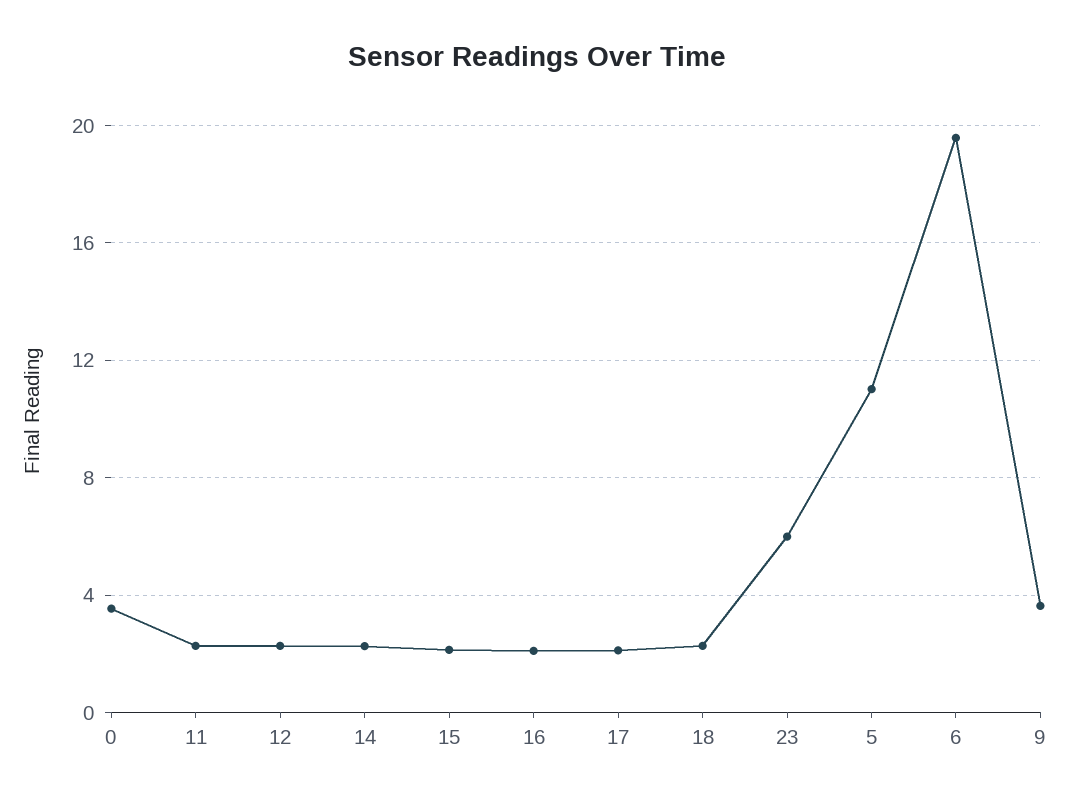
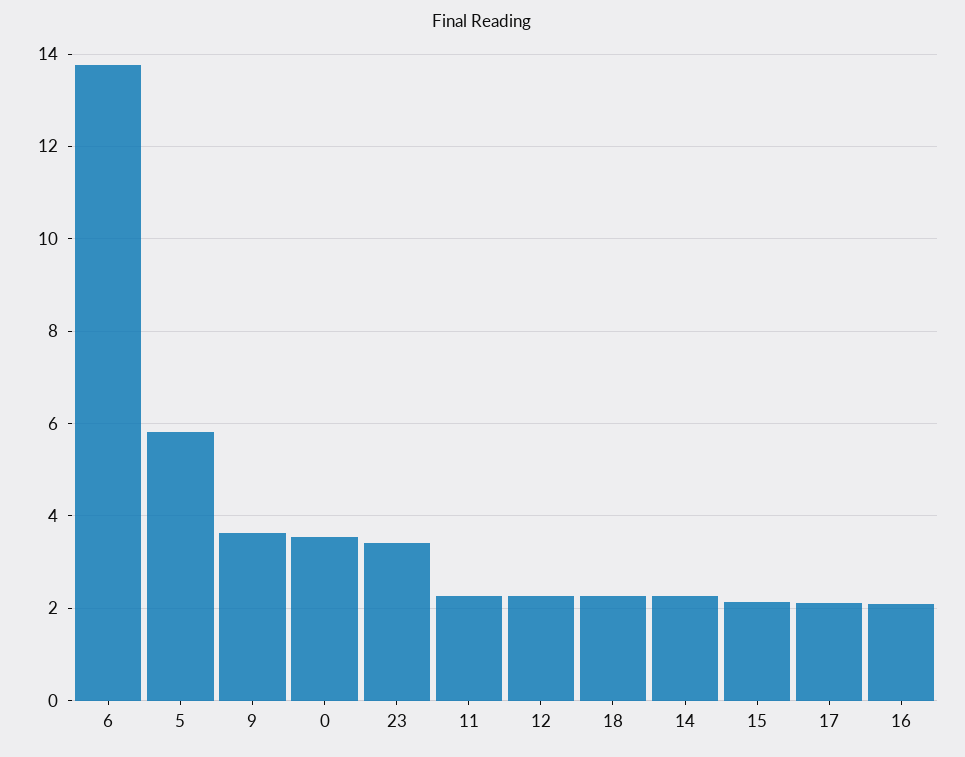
23: 6 -> 3.4
5: 11 -> 5.8
6: 19.5 -> 13.8

